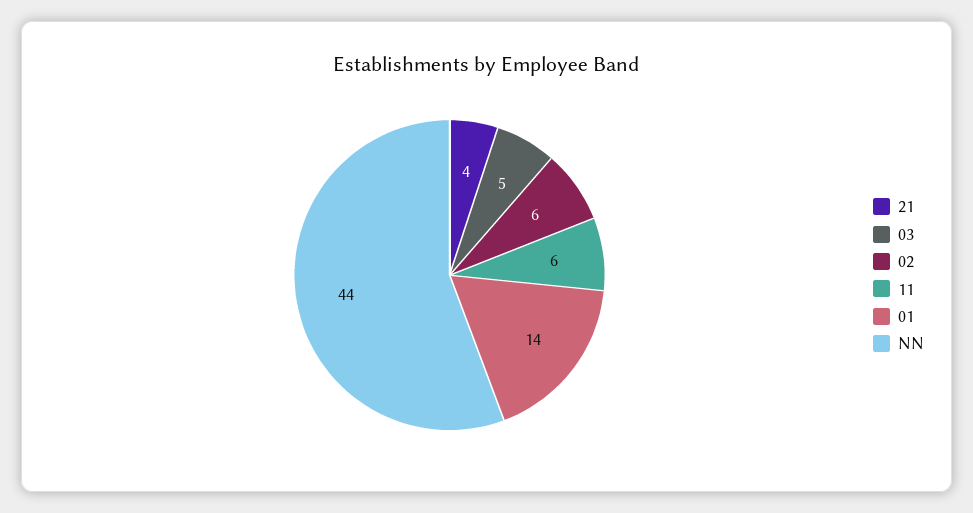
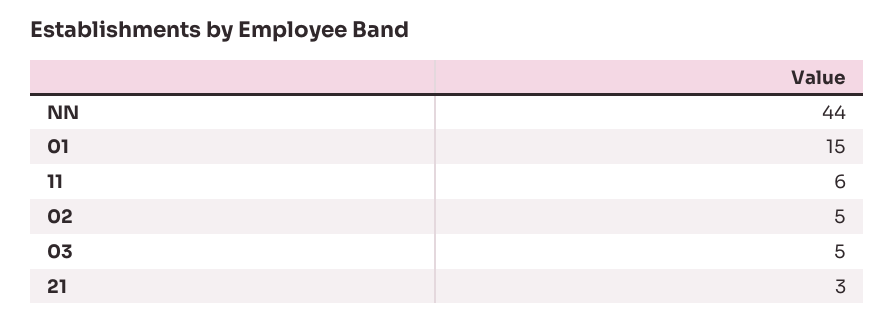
21: 4 -> 3
02: 6 -> 5
01: 14 -> 15

